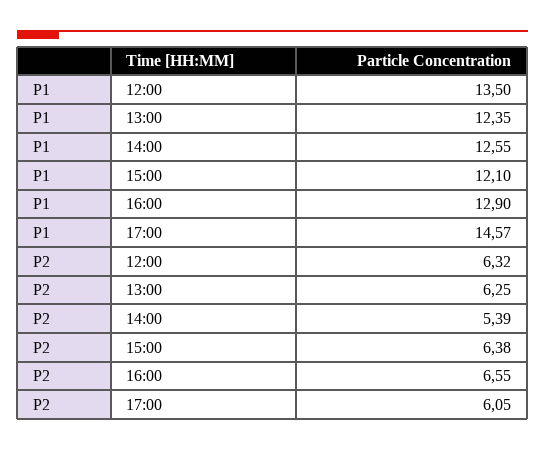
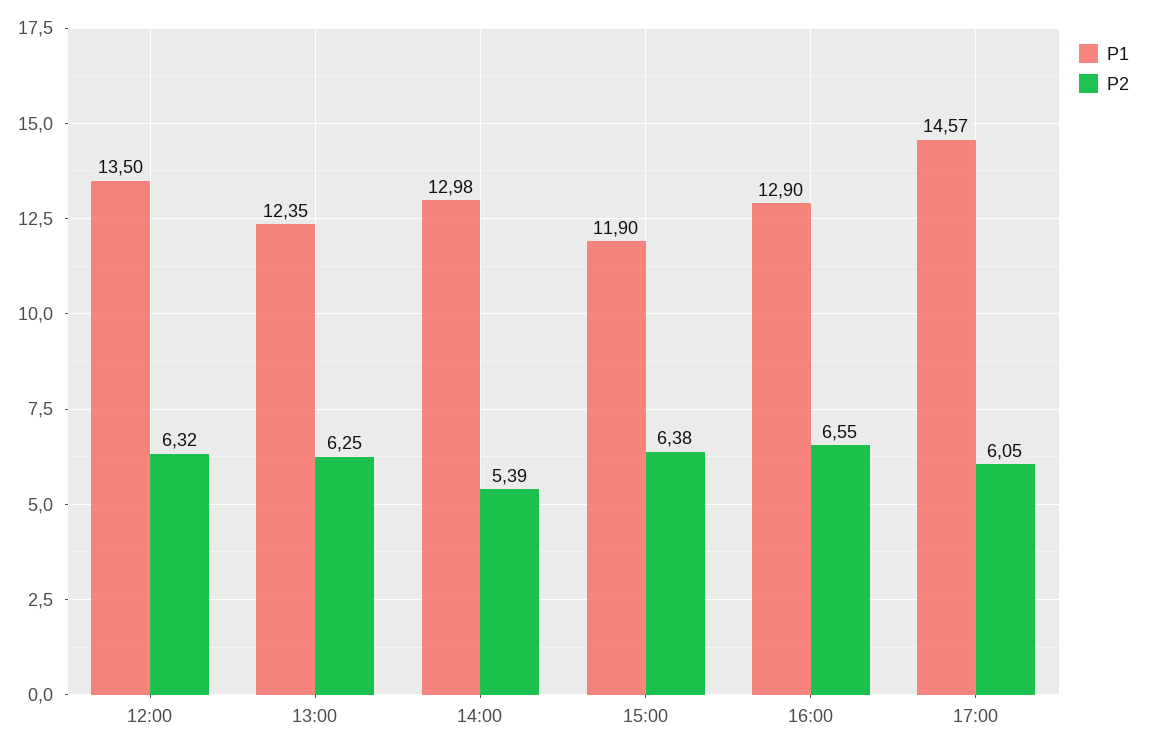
P1, 14:00: 12.55 -> 12.98
P1, 15:00: 12.1 -> 11.9

